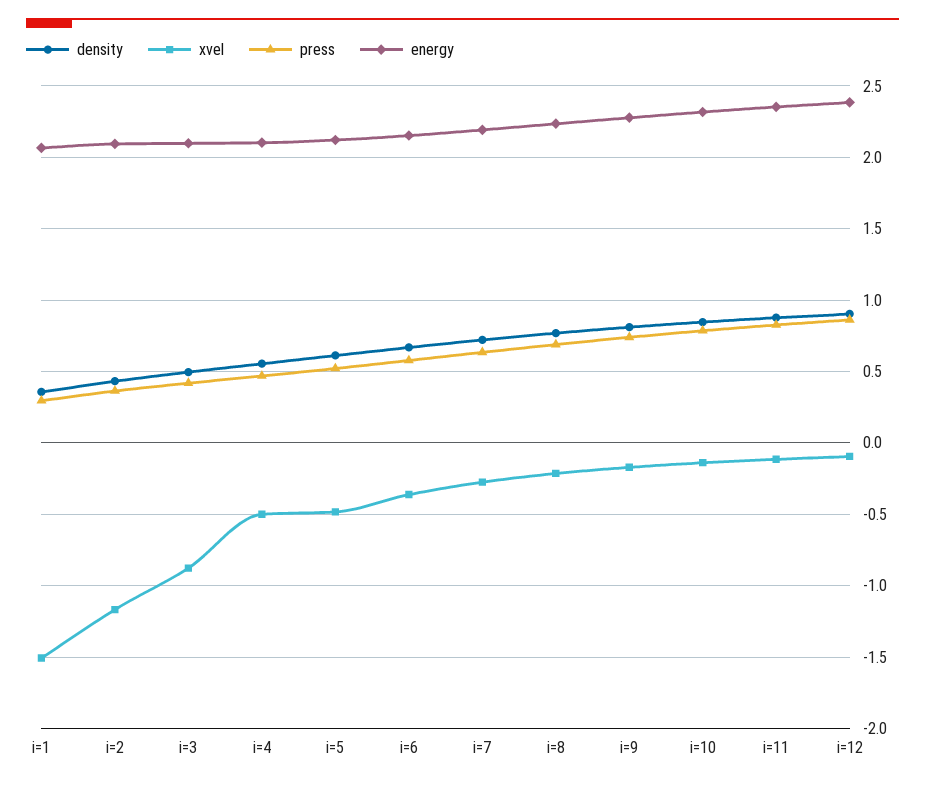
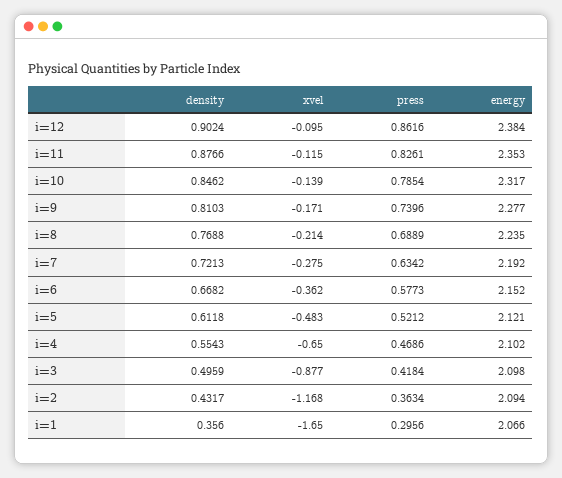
xvel, i=1: -1.5 -> -1.65
xvel, i=4: -0.5 -> -0.65

